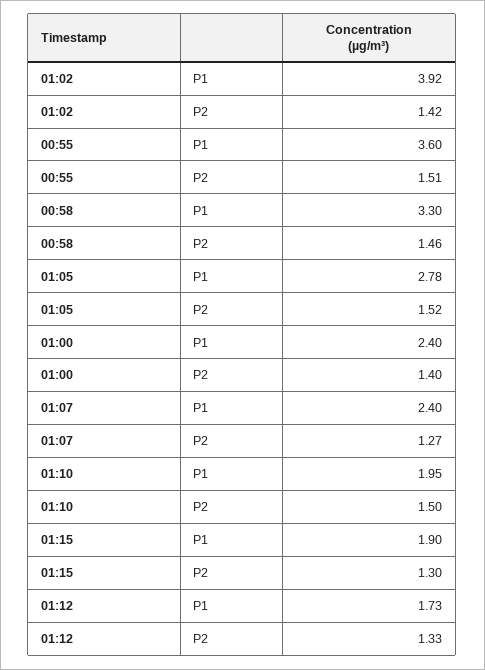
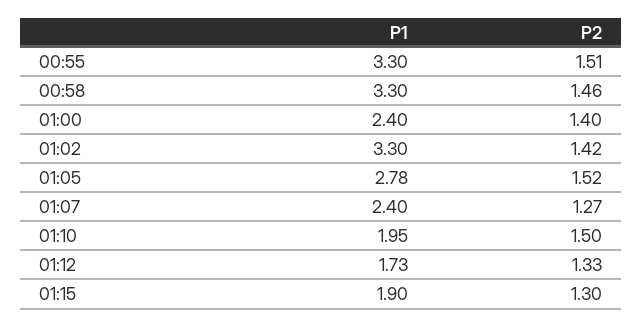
01:02, P1: 3.92 -> 3.3
00:55, P1: 3.6 -> 3.3

